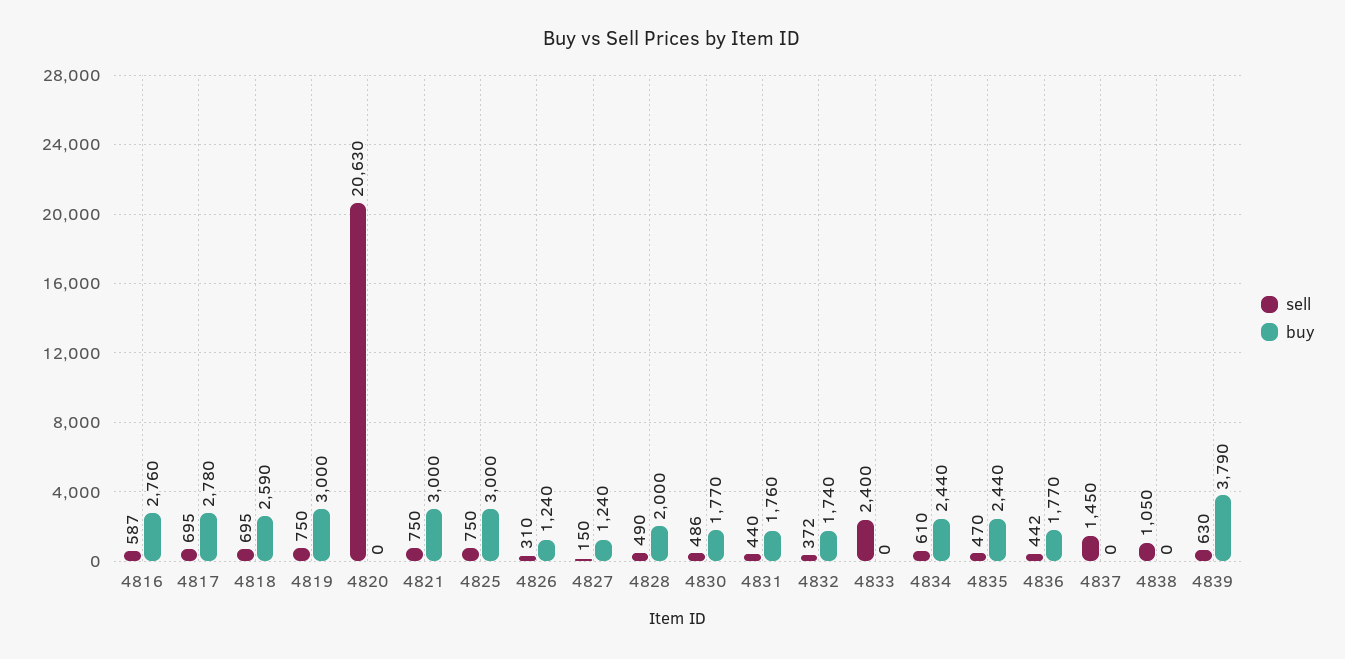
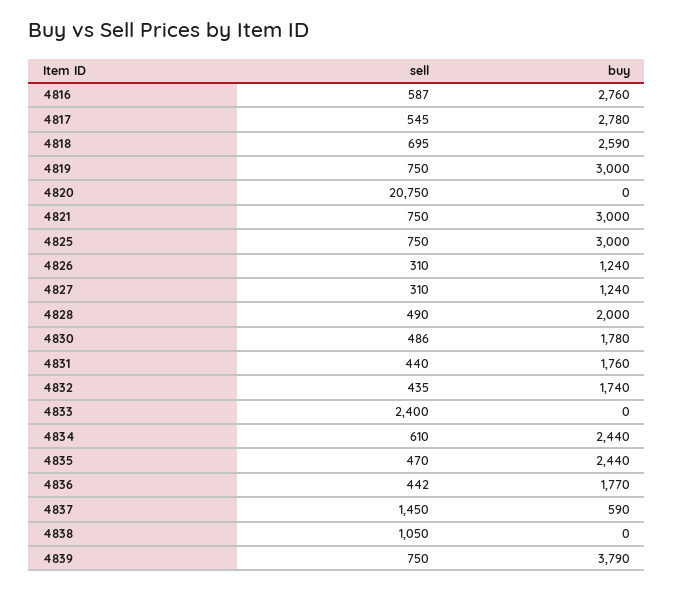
sell, 4817: 695 -> 545
sell, 4820: 20630 -> 20750
sell, 4827: 150 -> 310
buy, 4830: 1770 -> 1780
sell, 4832: 372 -> 435
buy, 4837: 0 -> 590
sell, 4839: 630 -> 750

